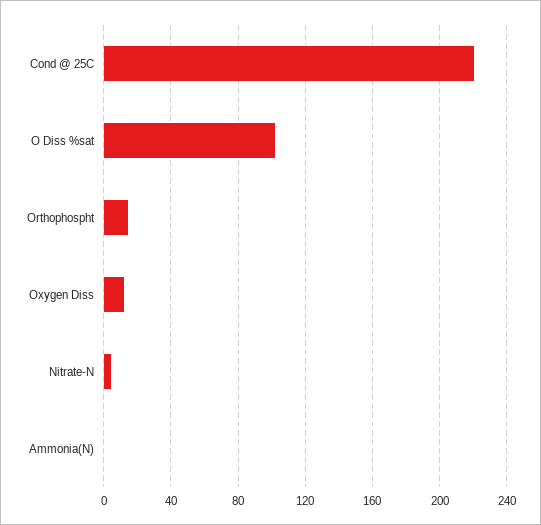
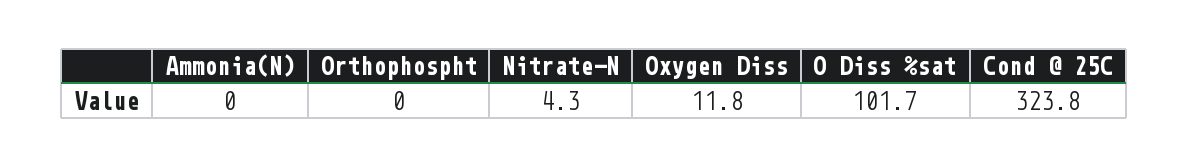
Cond @ 25C: 220 -> 323.8
Orthophospht: 15 -> 0

